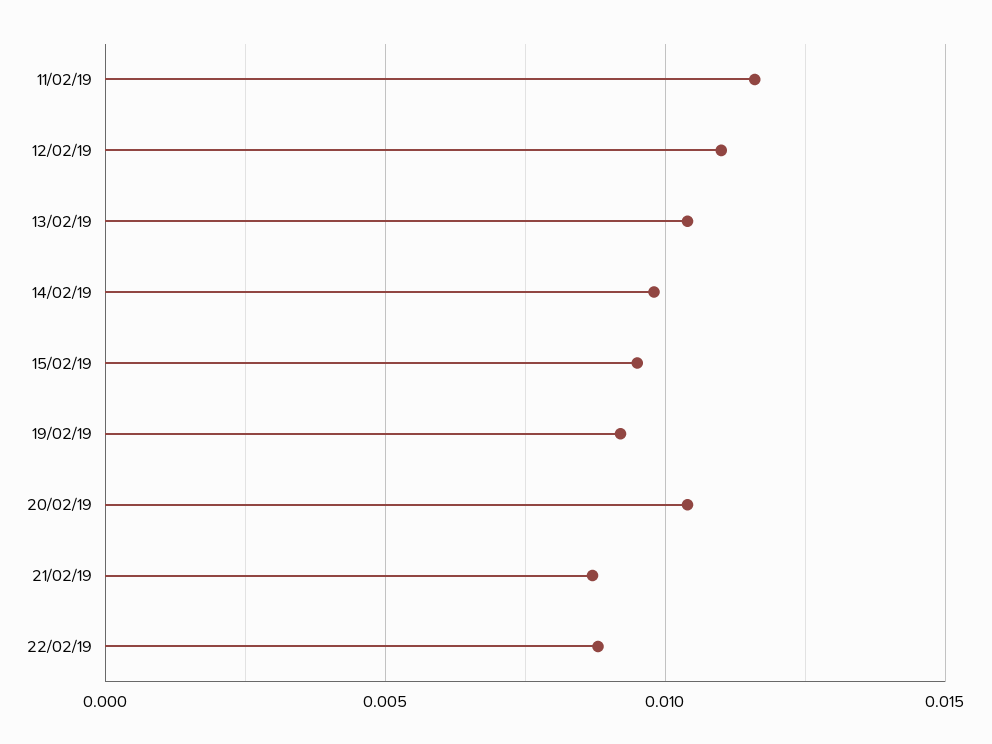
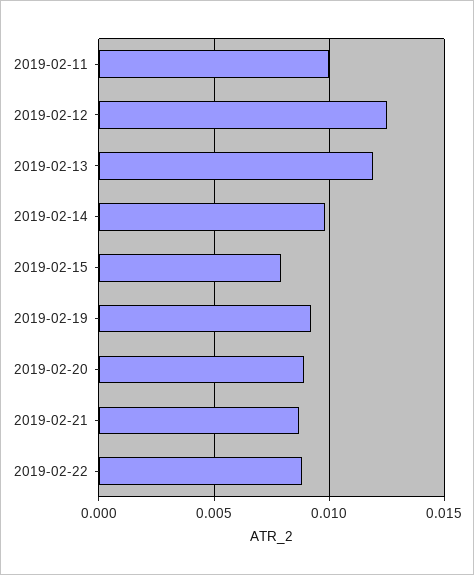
11/02/19: 0.0115 -> 0.01
12/02/19: 0.011 -> 0.0125
13/02/19: 0.0105 -> 0.012
15/02/19: 0.0095 -> 0.008
20/02/19: 0.0105 -> 0.009

